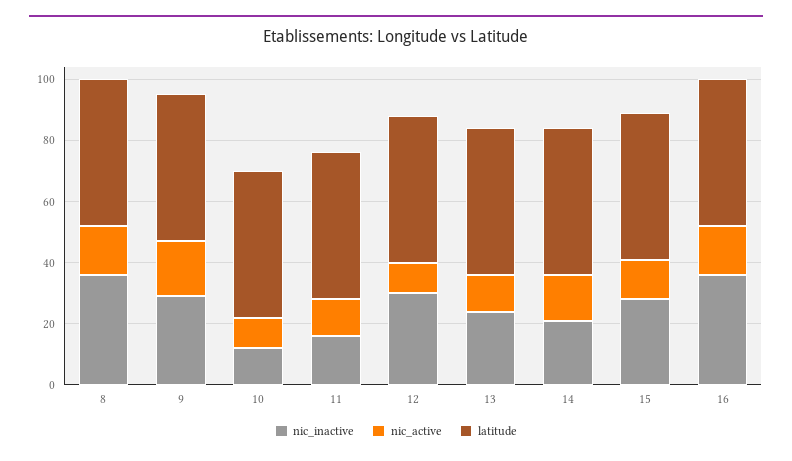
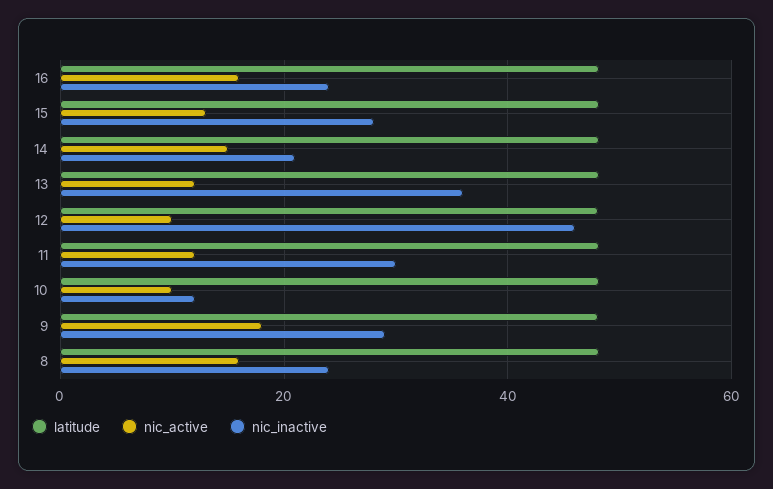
nic_inactive, 8: 35 -> 24
nic_inactive, 11: 15 -> 30
nic_inactive, 12: 30 -> 46
nic_inactive, 13: 25 -> 36
nic_inactive, 16: 35 -> 24

